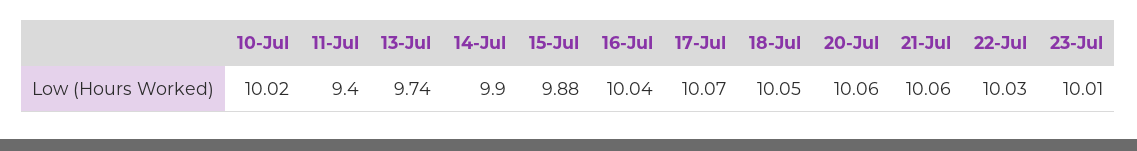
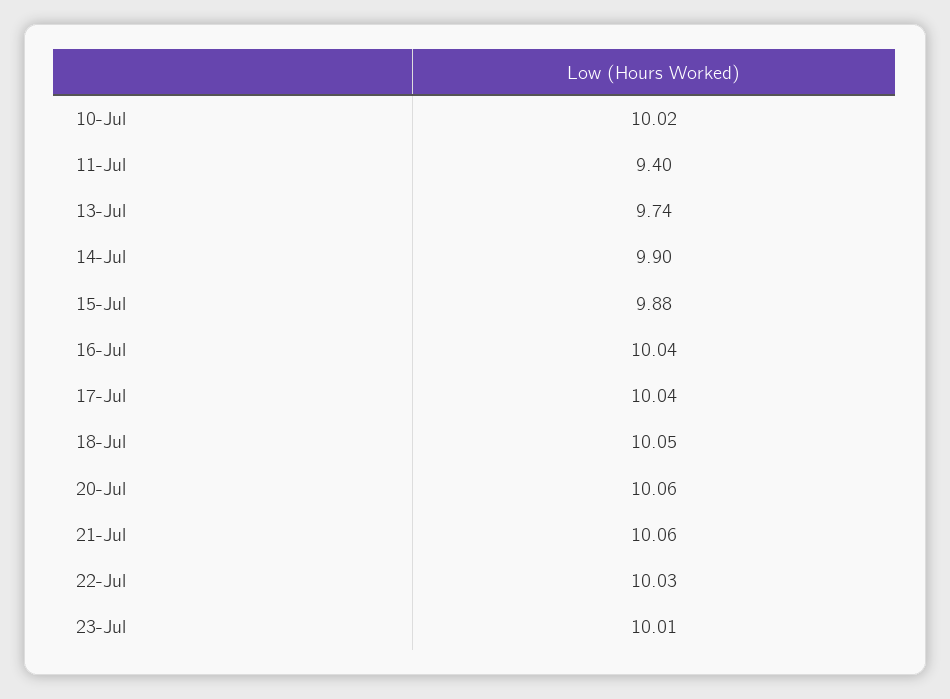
17-Jul: 10.07 -> 10.04

